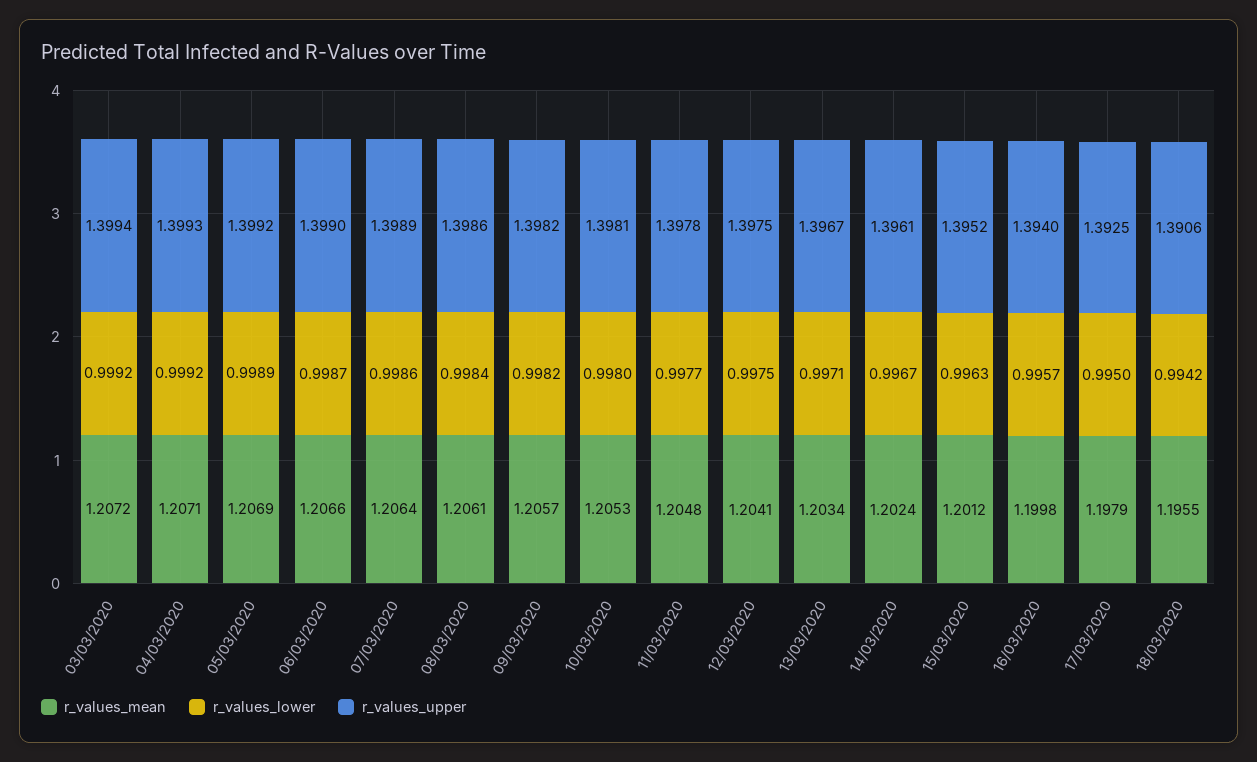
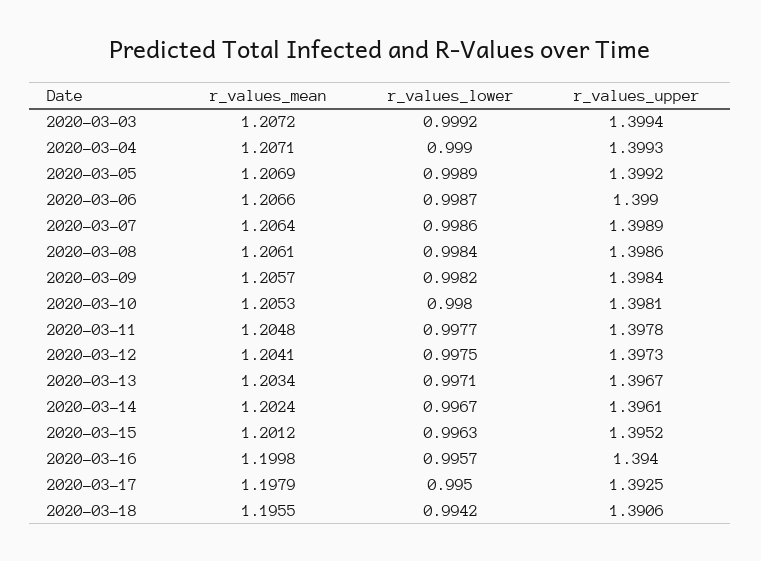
r_values_lower, 04/03/2020: 0.9992 -> 0.999
r_values_upper, 09/03/2020: 1.3982 -> 1.3984
r_values_upper, 12/03/2020: 1.3975 -> 1.3973

